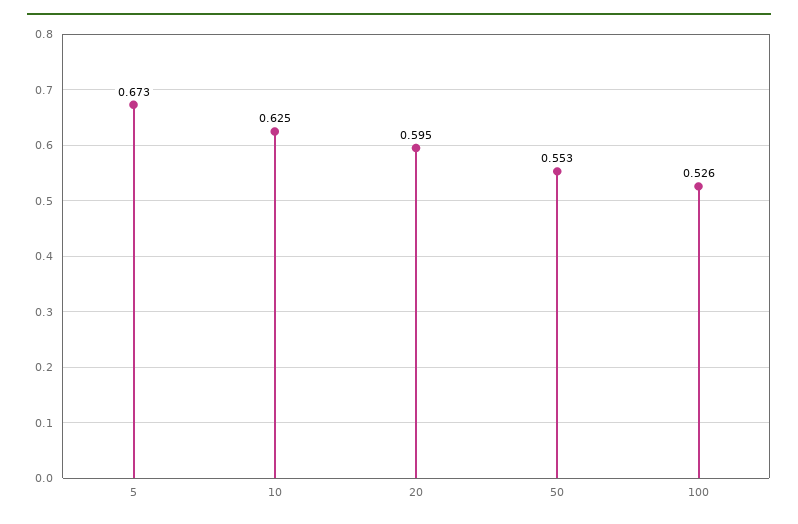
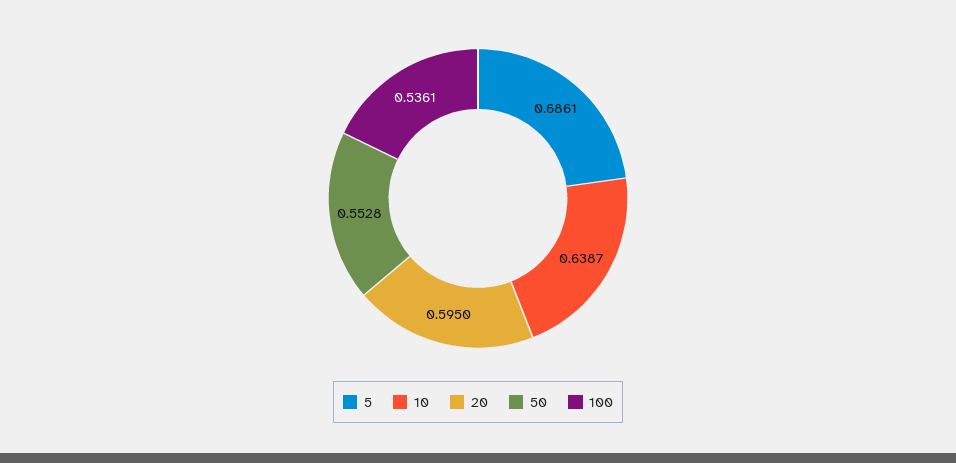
5: 0.673 -> 0.6861
10: 0.625 -> 0.6387
100: 0.526 -> 0.5361

